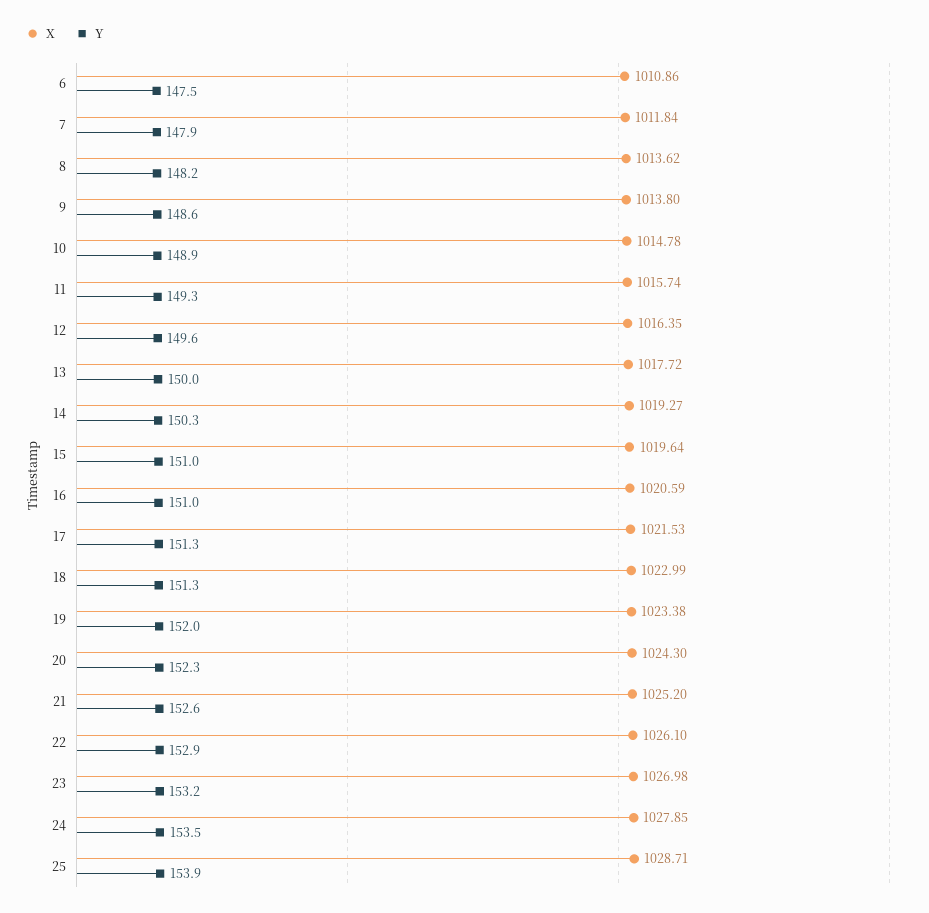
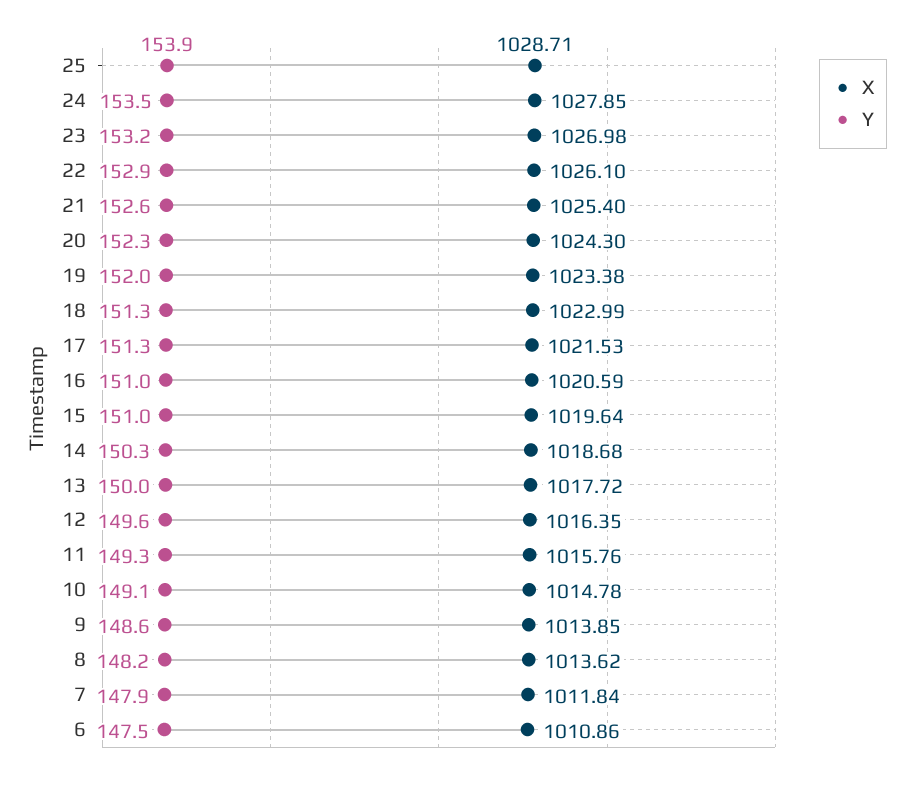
X, 9: 1013.8 -> 1013.85
Y, 10: 148.9 -> 149.1
X, 11: 1015.74 -> 1015.76
X, 14: 1019.27 -> 1018.68
X, 21: 1025.2 -> 1025.4

